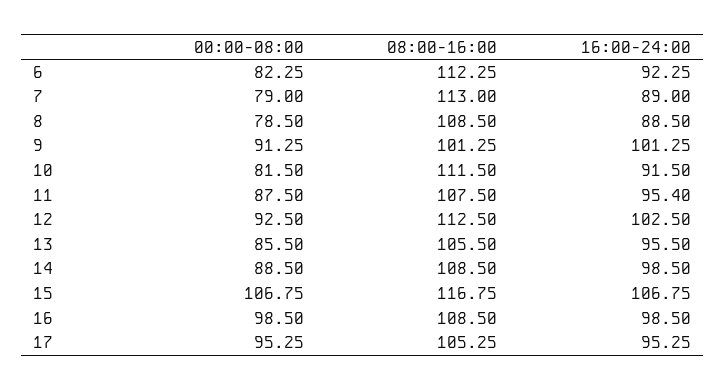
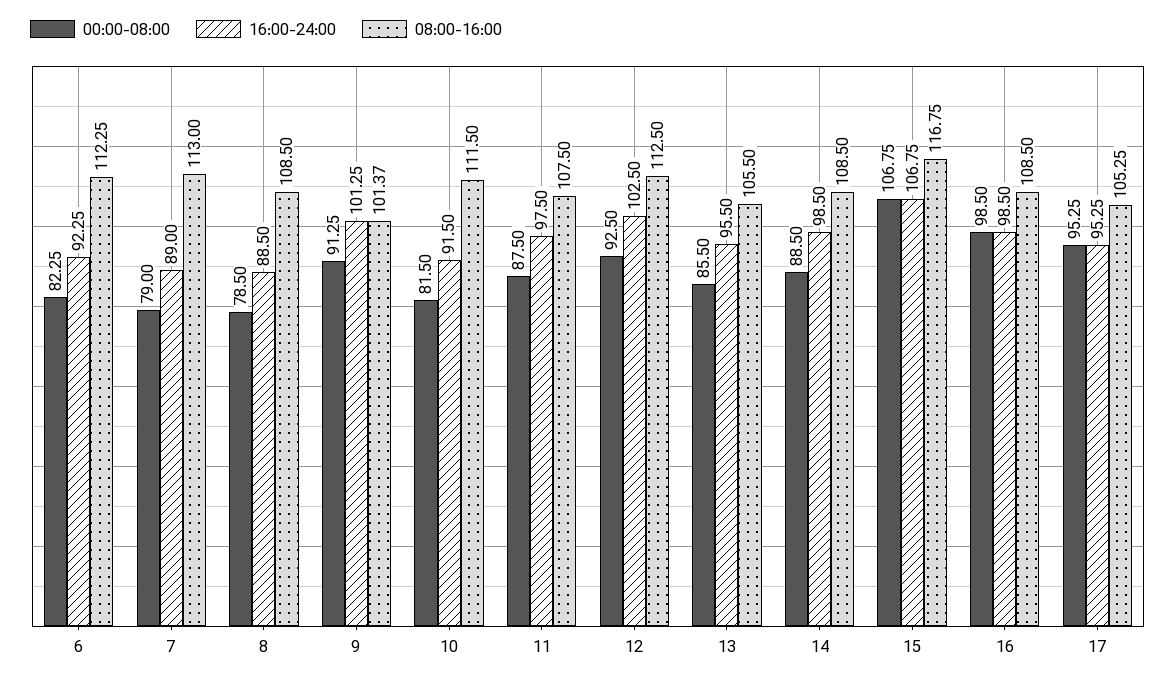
08:00-16:00, 9: 101.25 -> 101.37
16:00-24:00, 11: 95.4 -> 97.5

